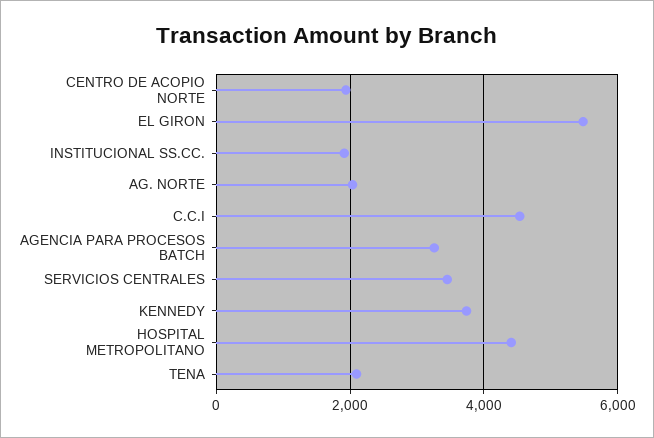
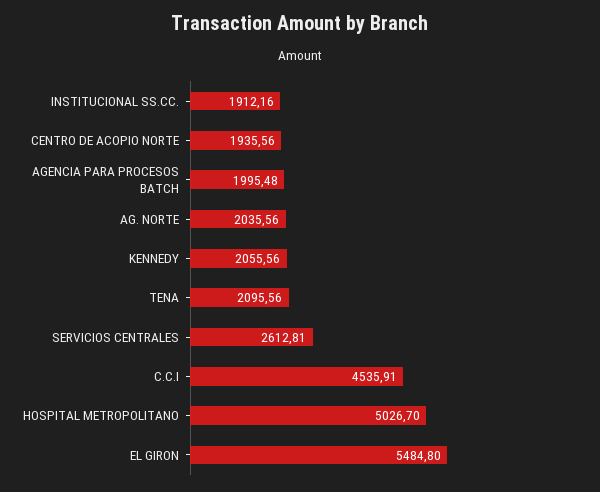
AGENCIA PARA PROCESOS BATCH: 3200 -> 1995.48
SERVICIOS CENTRALES: 3400 -> 2612.81
KENNEDY: 3800 -> 2055.56
HOSPITAL METROPOLITANO: 4400 -> 5026.7

